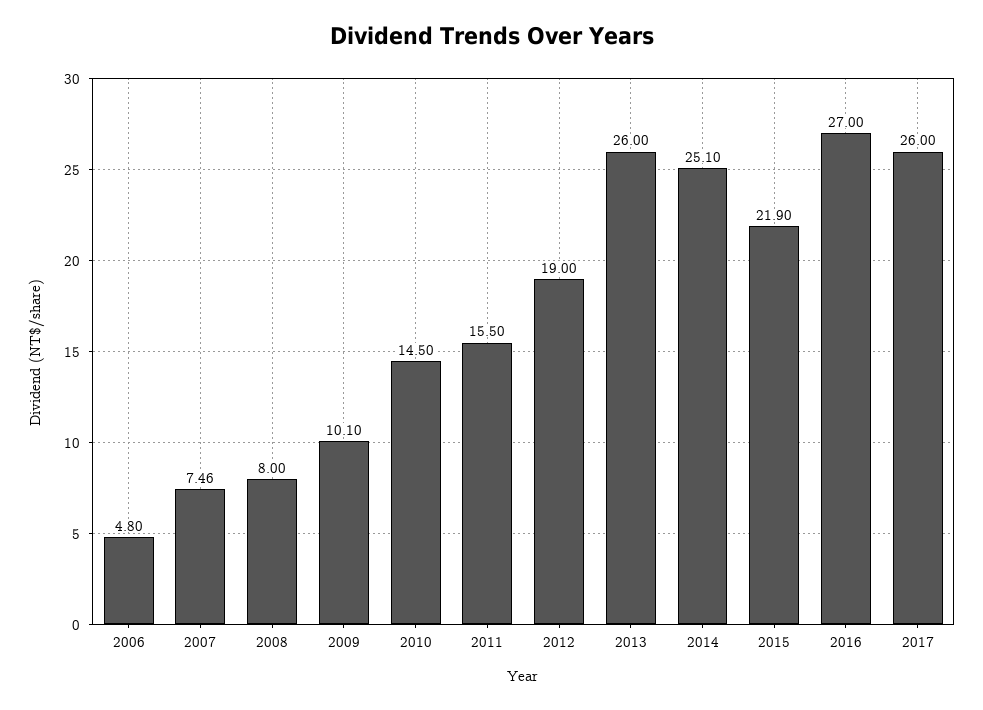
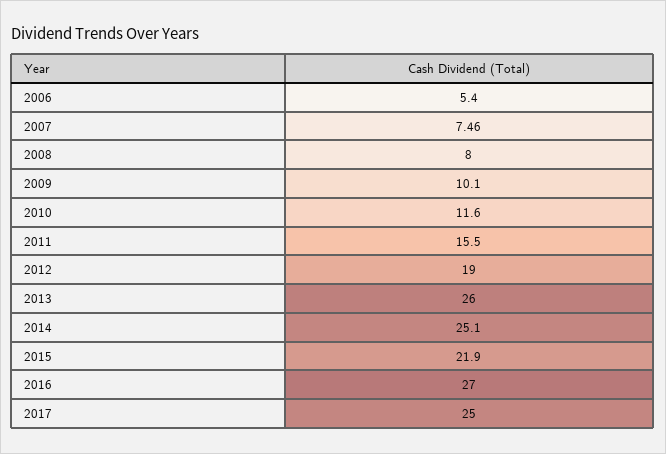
2006: 4.8 -> 5.4
2010: 14.5 -> 11.6
2017: 26 -> 25

